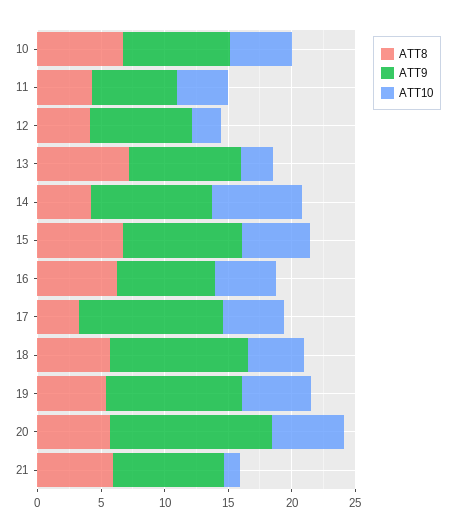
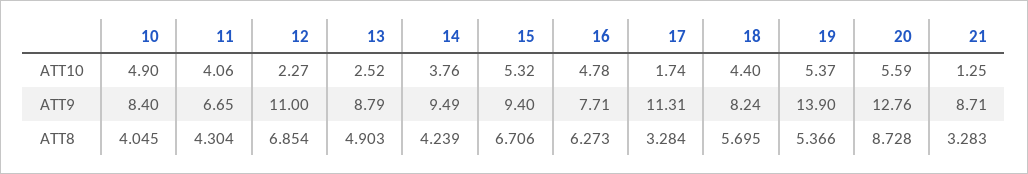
ATT8, 10: 7 -> 4.045
ATT8, 12: 4 -> 6.854
ATT9, 12: 8 -> 11
ATT8, 13: 7 -> 4.903
ATT10, 14: 7 -> 3.76
ATT10, 17: 5 -> 1.74
ATT9, 18: 11 -> 8.24
ATT9, 19: 11 -> 13.9
ATT8, 20: 6 -> 8.728
ATT8, 21: 6 -> 3.283

